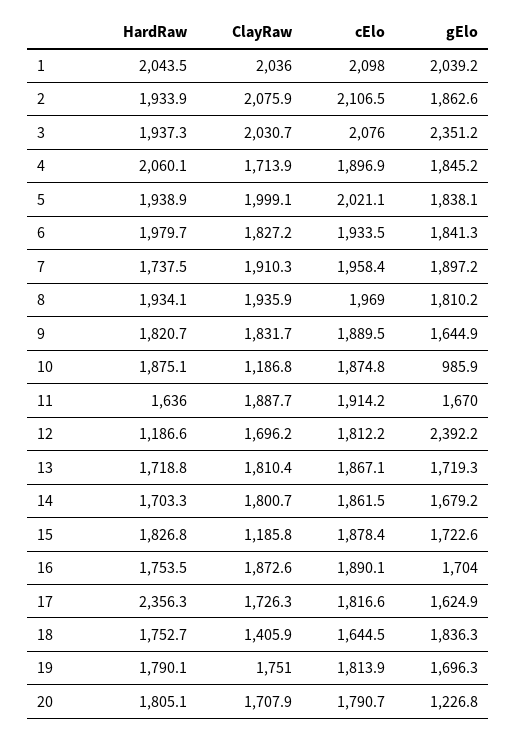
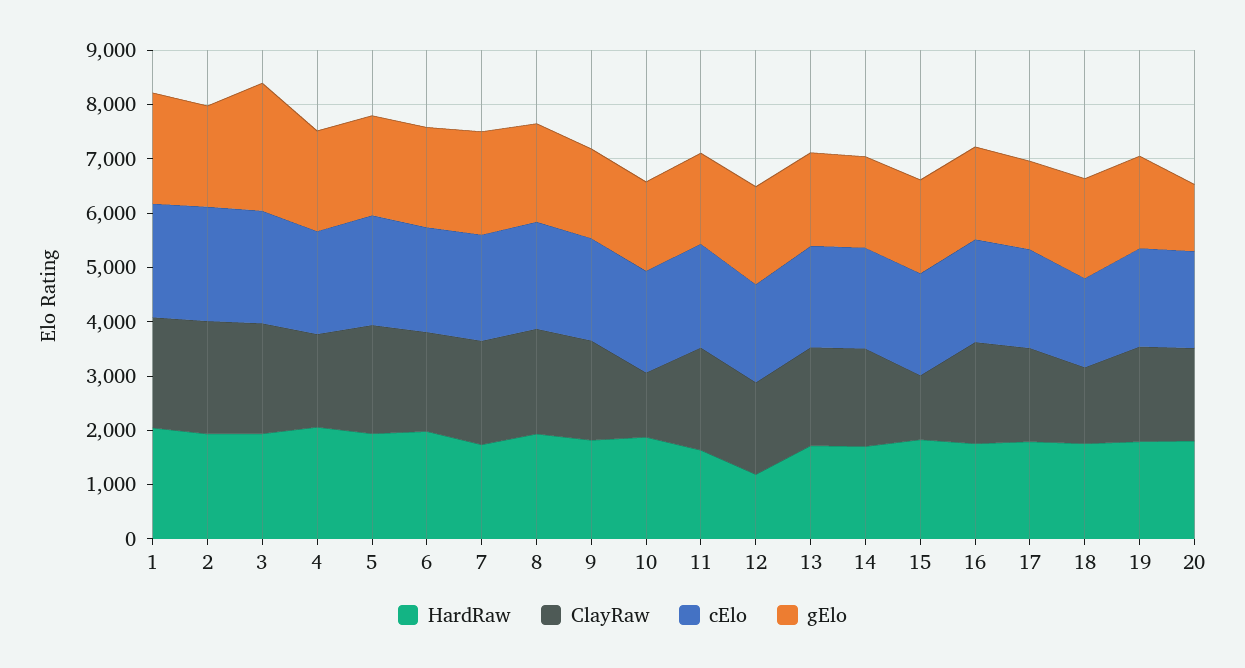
gElo, 10: 985.9 -> 1600
gElo, 12: 2392.2 -> 1800
HardRaw, 17: 2356.3 -> 1800

